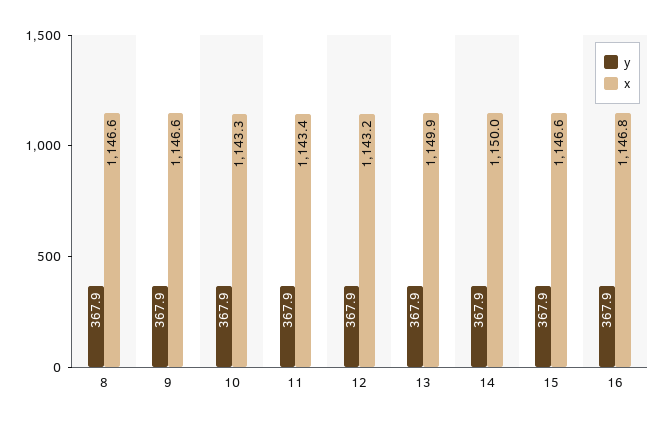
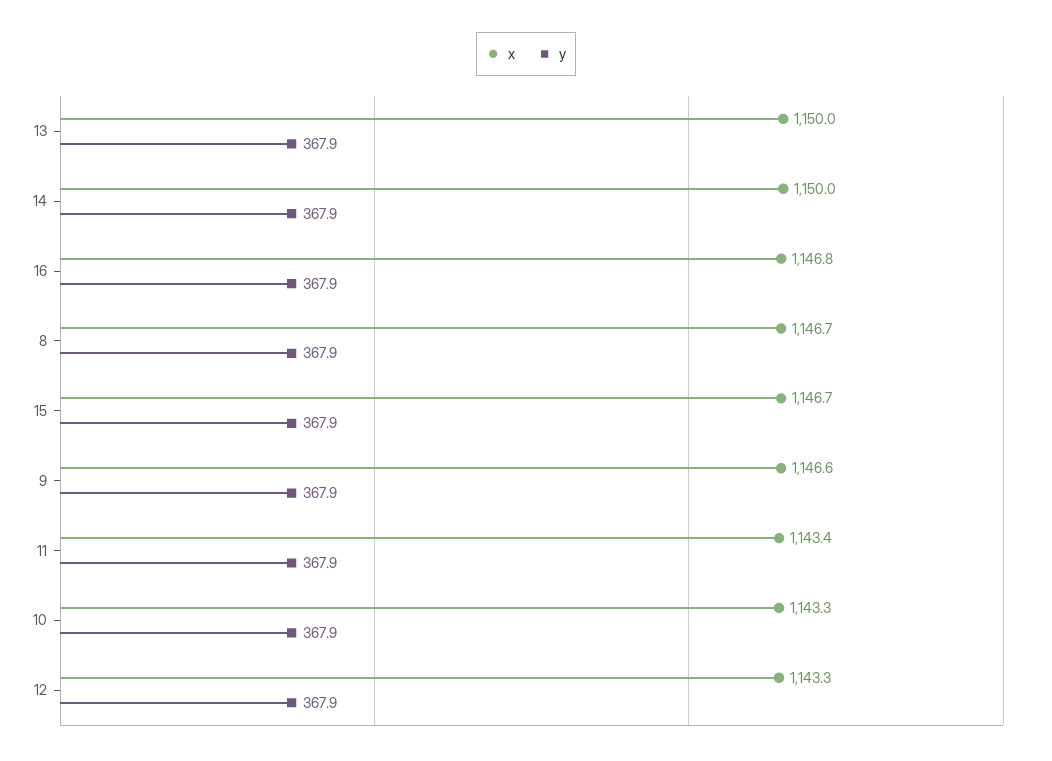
x, 8: 1146.6 -> 1146.7
x, 12: 1143.2 -> 1143.3
x, 13: 1149.9 -> 1150
x, 15: 1146.6 -> 1146.7

